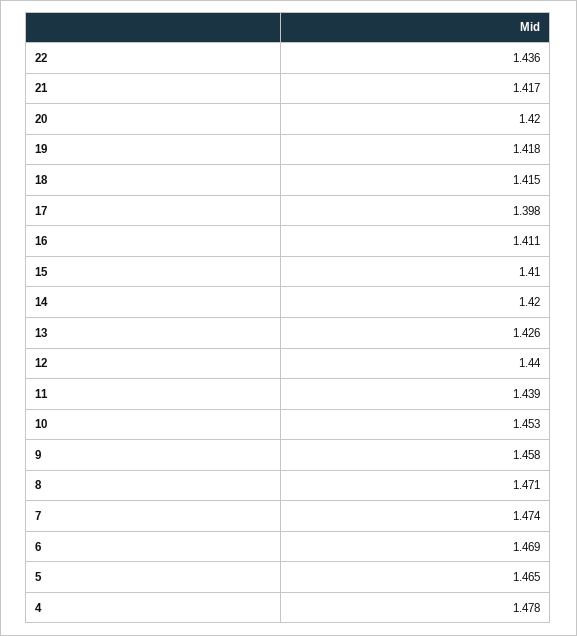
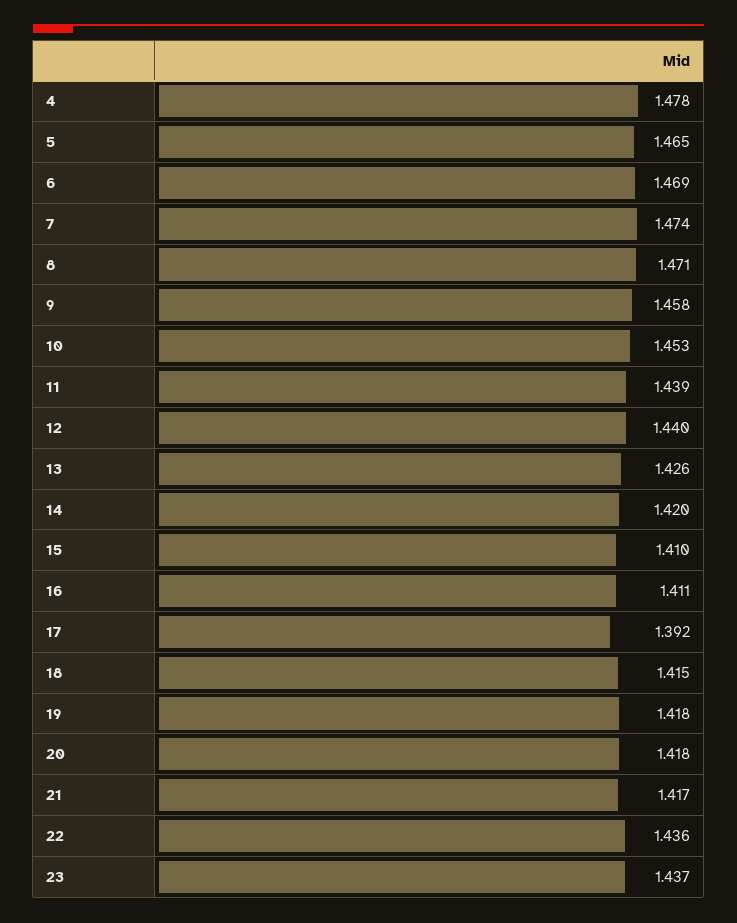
20: 1.42 -> 1.418
17: 1.398 -> 1.392
23: none -> 1.437

